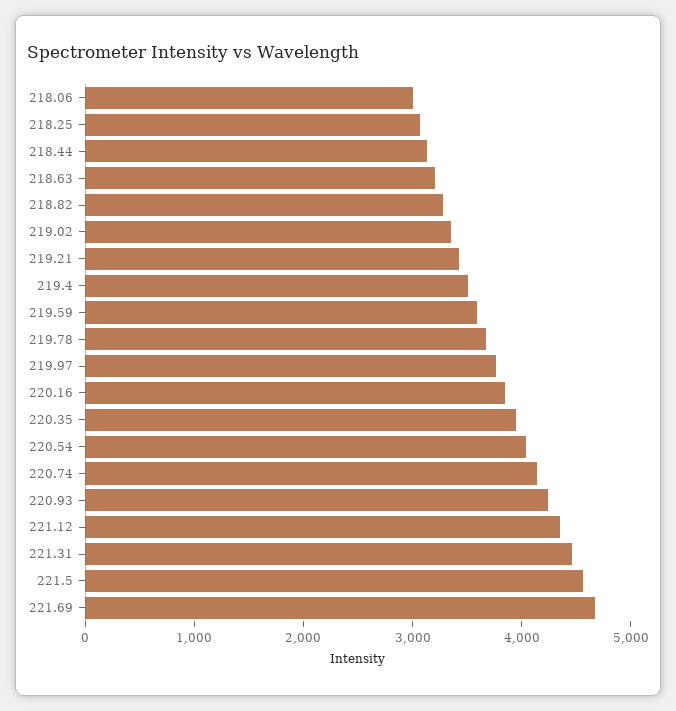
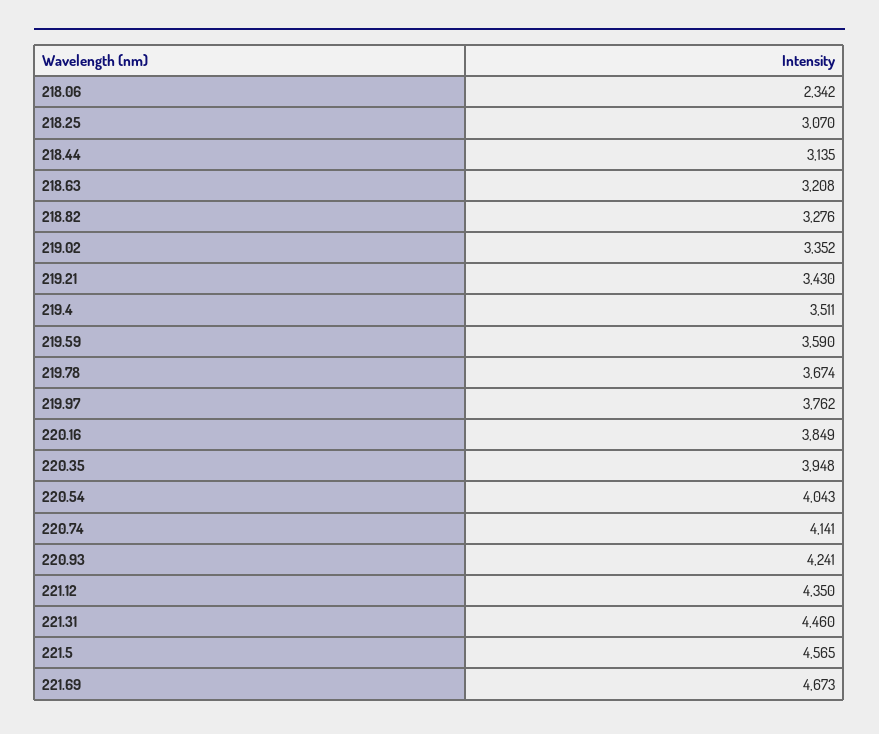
218.06: 3000 -> 2342

